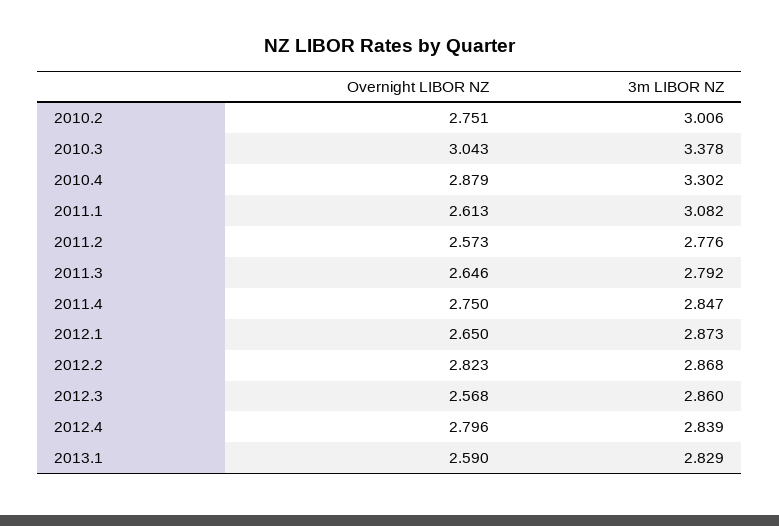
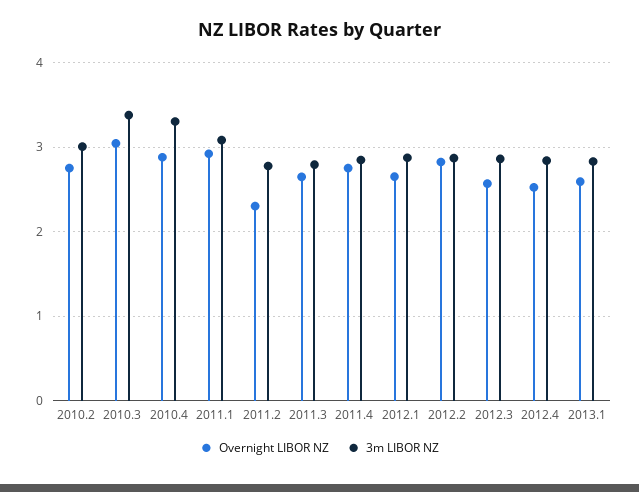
Overnight LIBOR NZ, 2011.1: 2.613 -> 2.9
Overnight LIBOR NZ, 2011.2: 2.573 -> 2.3
Overnight LIBOR NZ, 2012.4: 2.796 -> 2.5

